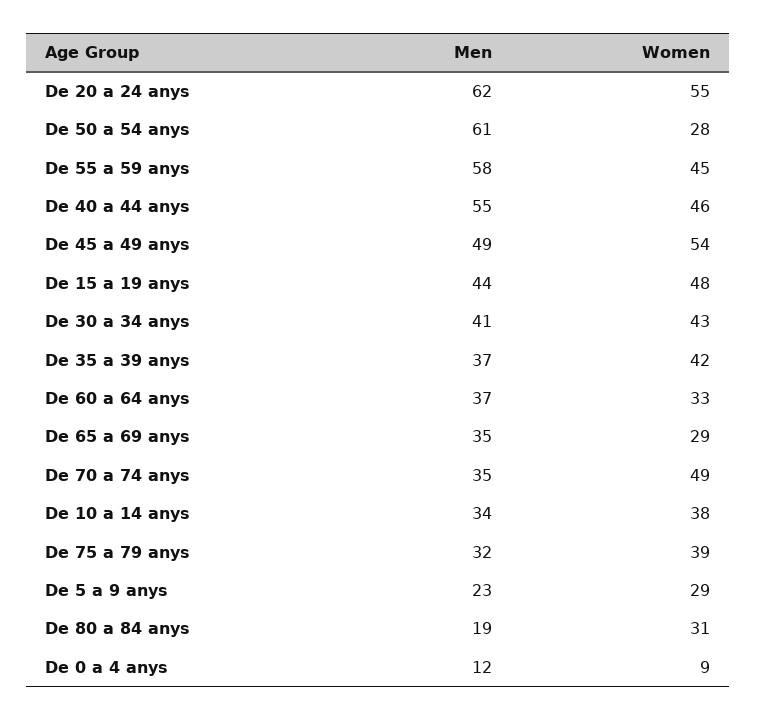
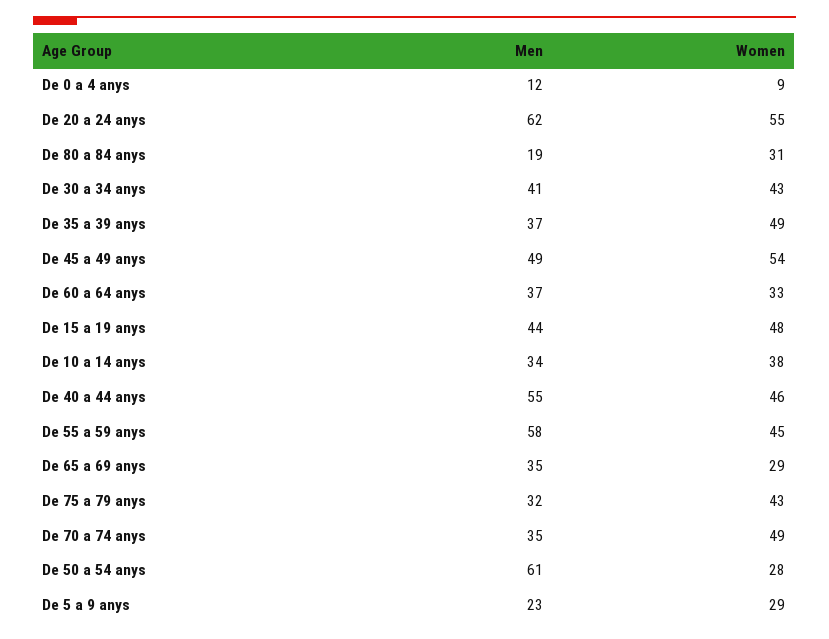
Women, De 35 a 39 anys: 42 -> 49
Women, De 75 a 79 anys: 39 -> 43

